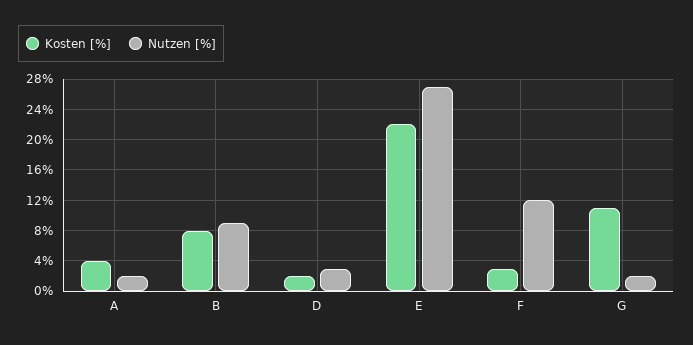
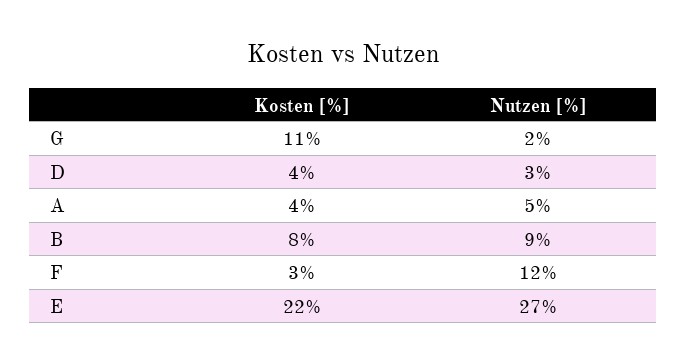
Nutzen [%], A: 2 -> 5
Kosten [%], D: 2 -> 4

